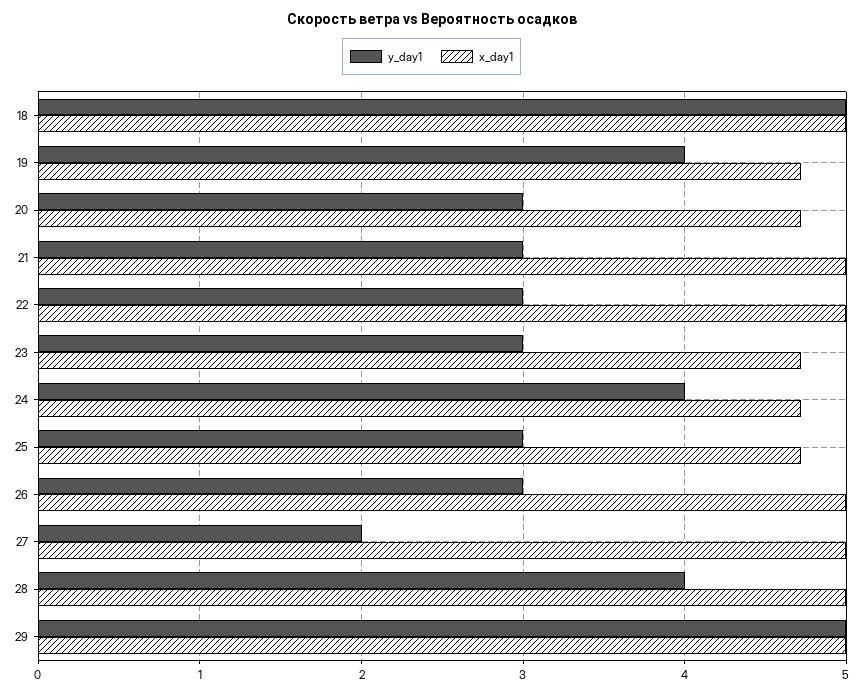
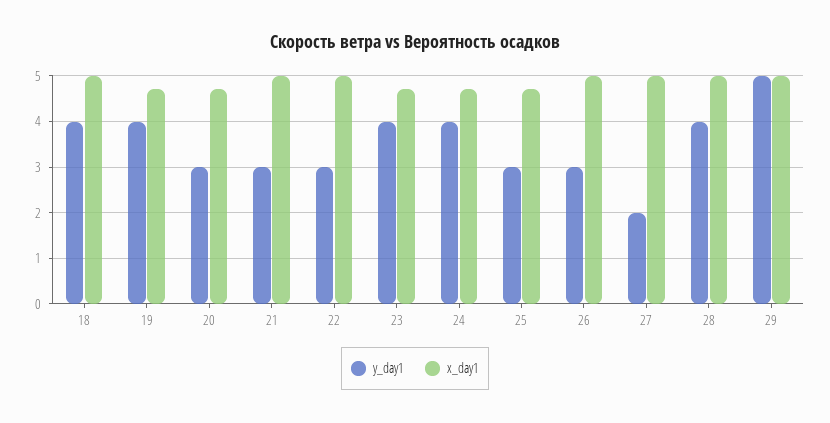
y_day1, 18: 5 -> 4
y_day1, 23: 3 -> 4

